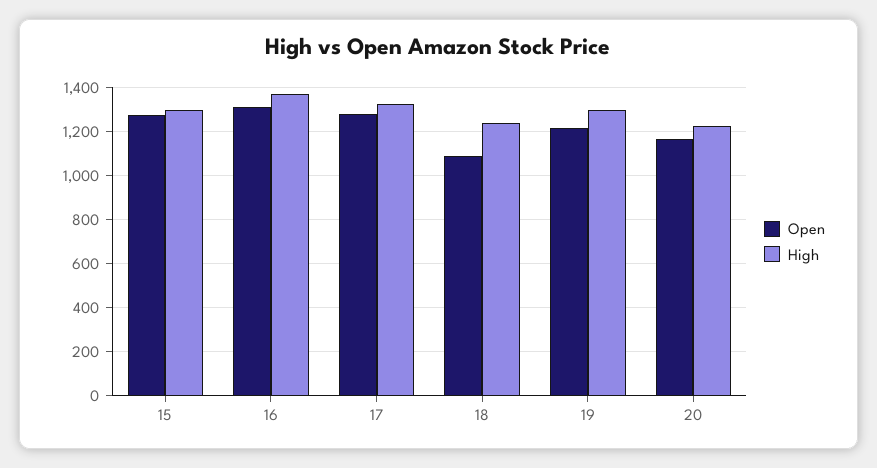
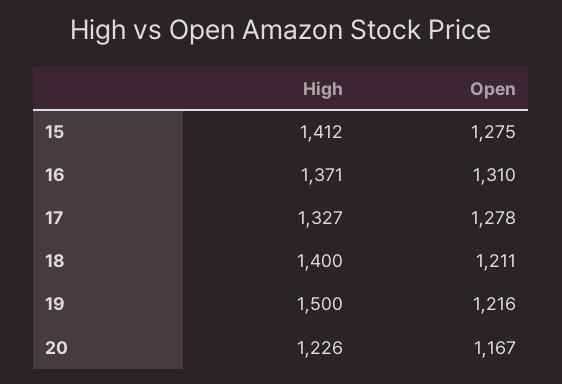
High, 15: 1300 -> 1412
Open, 18: 1100 -> 1211
High, 18: 1250 -> 1400
High, 19: 1300 -> 1500

